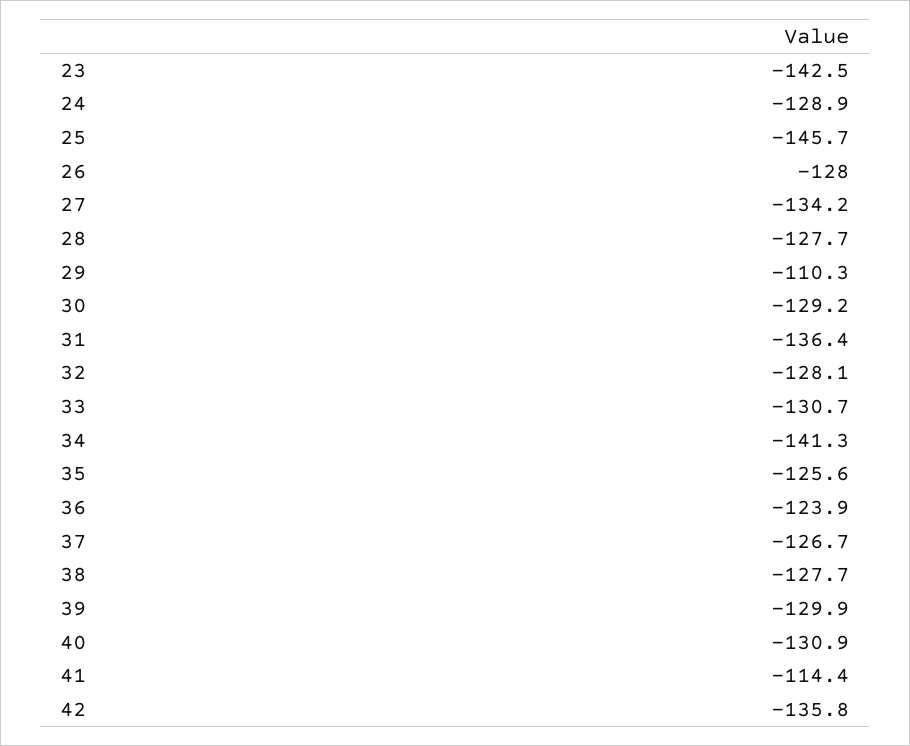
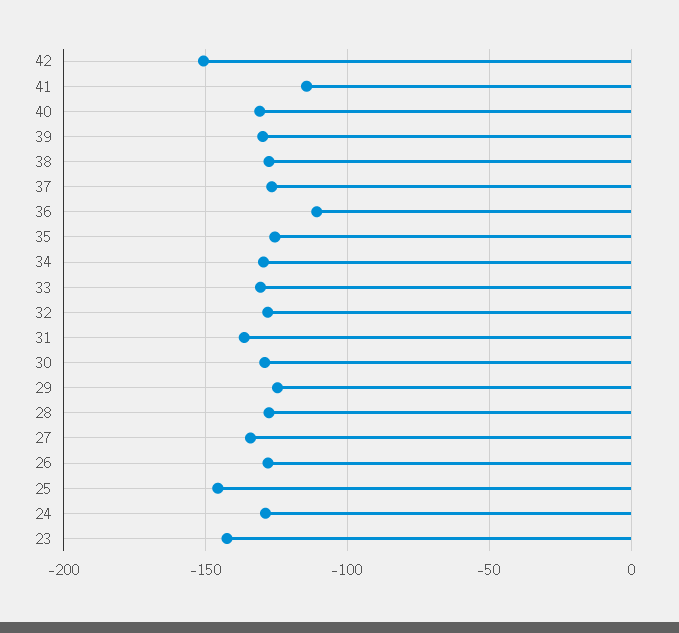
29: -110.3 -> -125
34: -141.3 -> -130
36: -123.9 -> -110
42: -135.8 -> -150

